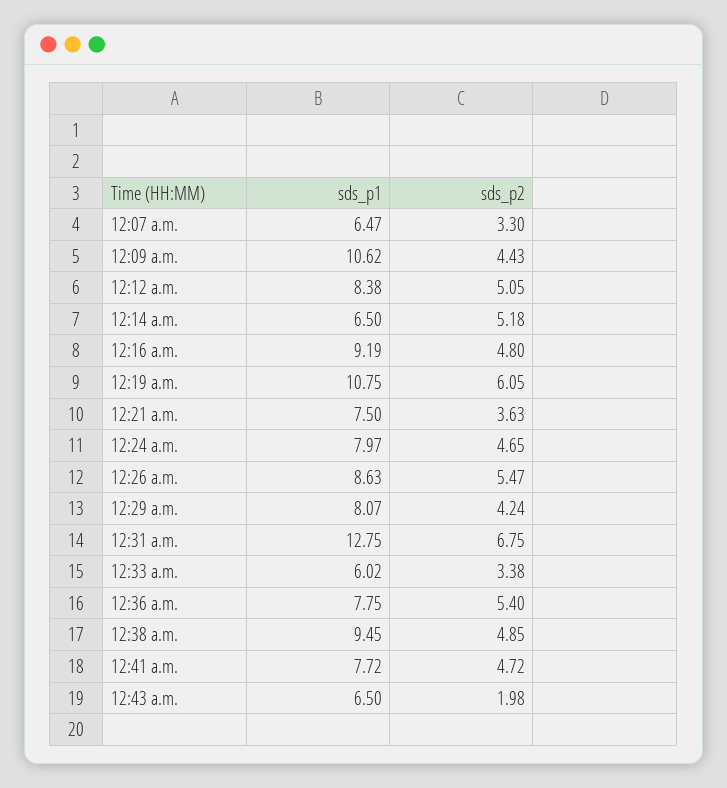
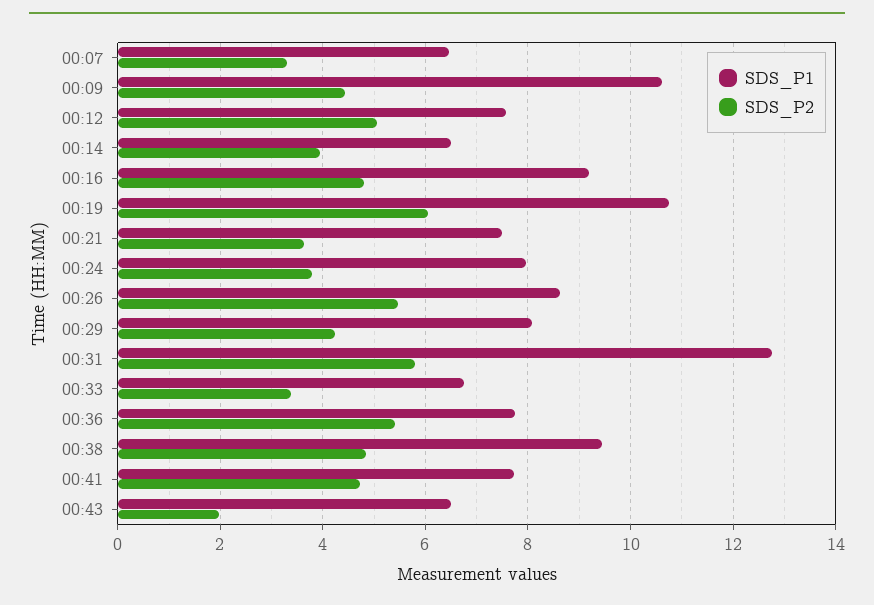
sds_p1, 12:12 a.m.: 8.38 -> 7.6
sds_p2, 12:14 a.m.: 5.18 -> 4
sds_p2, 12:24 a.m.: 4.65 -> 3.8
sds_p2, 12:31 a.m.: 6.75 -> 5.8
sds_p1, 12:33 a.m.: 6.02 -> 6.8

